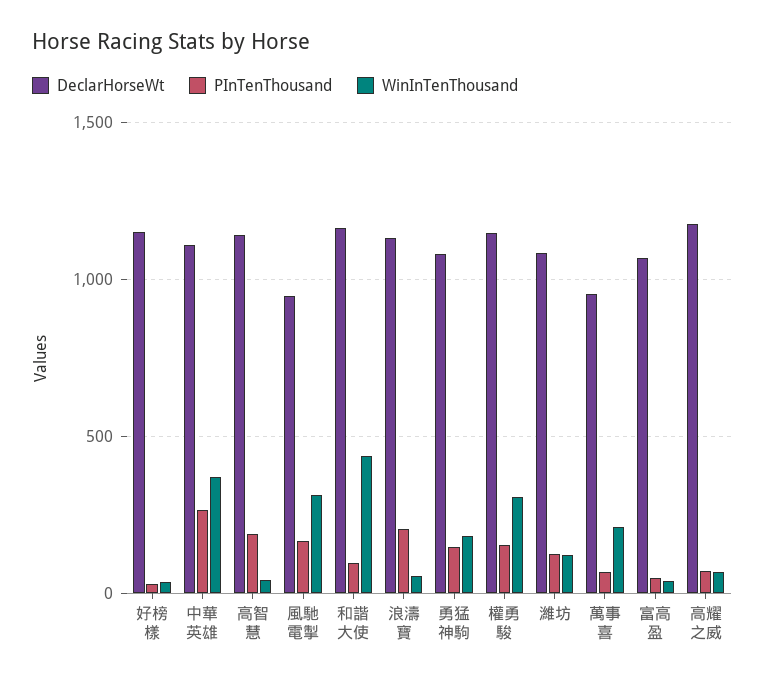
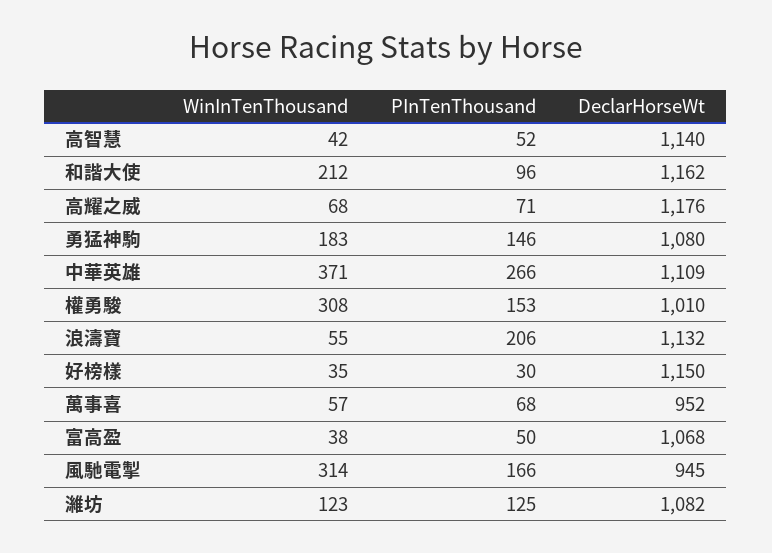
PInTenThousand, 高智慧: 200 -> 52
WinInTenThousand, 和諧大使: 450 -> 212
DeclarHorseWt, 權勇駿: 1150 -> 1010
WinInTenThousand, 萬事喜: 200 -> 57

